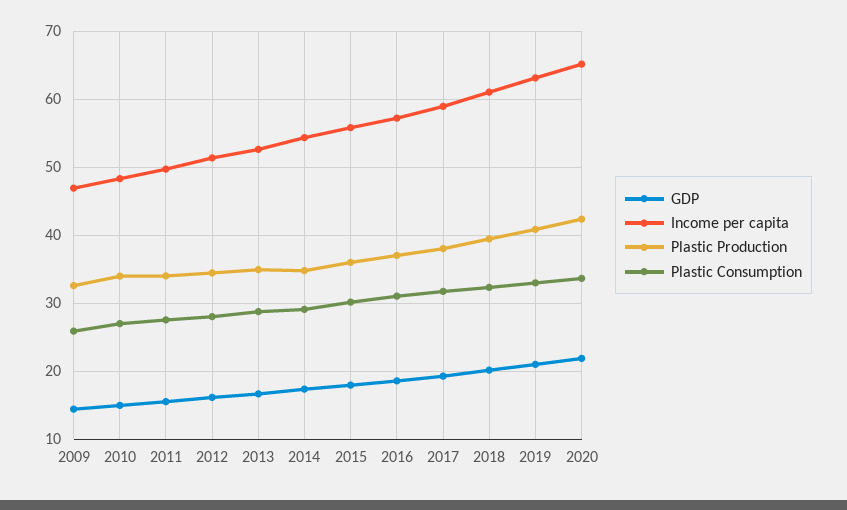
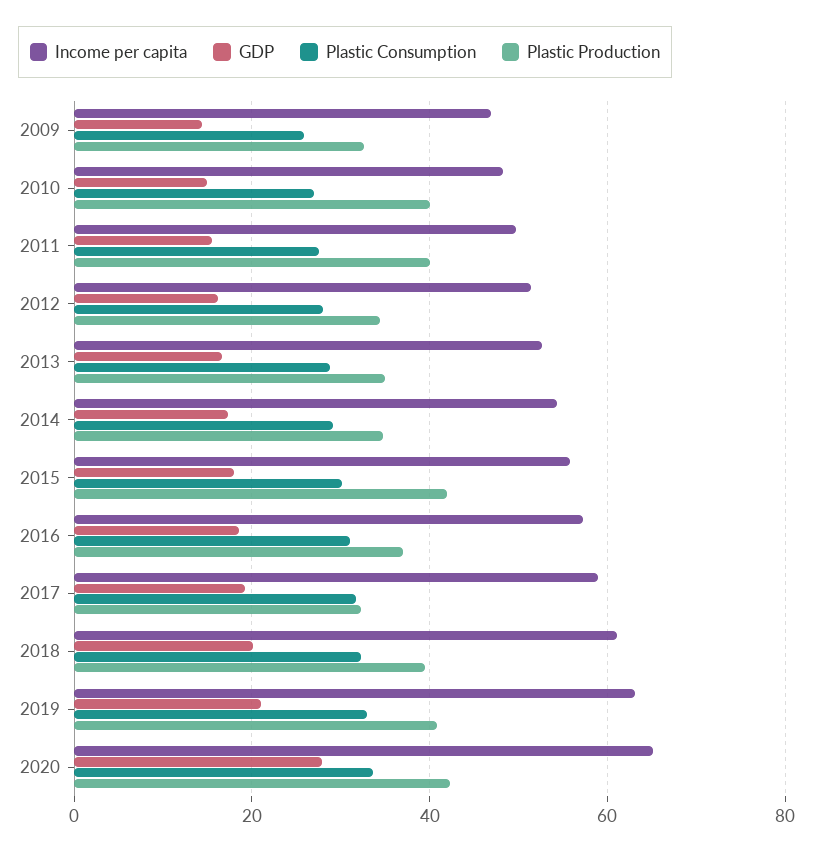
Plastic Production, 2010: 34 -> 40
Plastic Production, 2011: 34 -> 40
Plastic Production, 2015: 36 -> 42
Plastic Production, 2017: 38 -> 32
GDP, 2020: 22 -> 28

